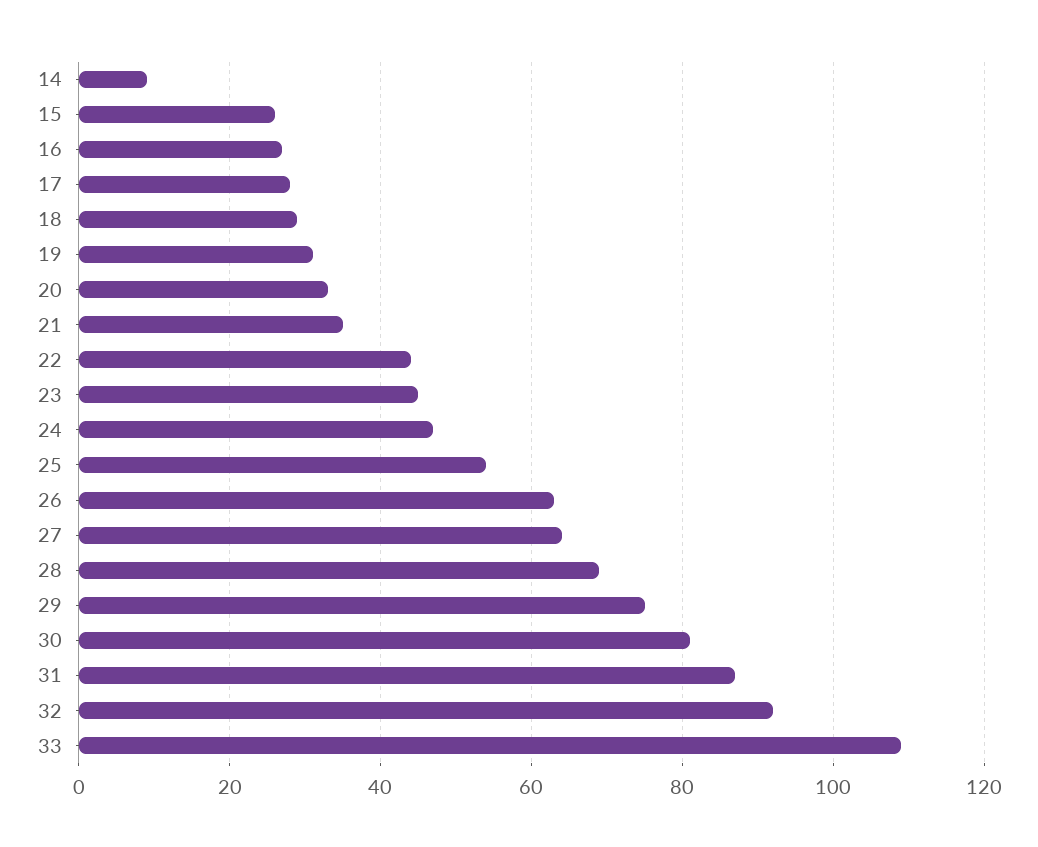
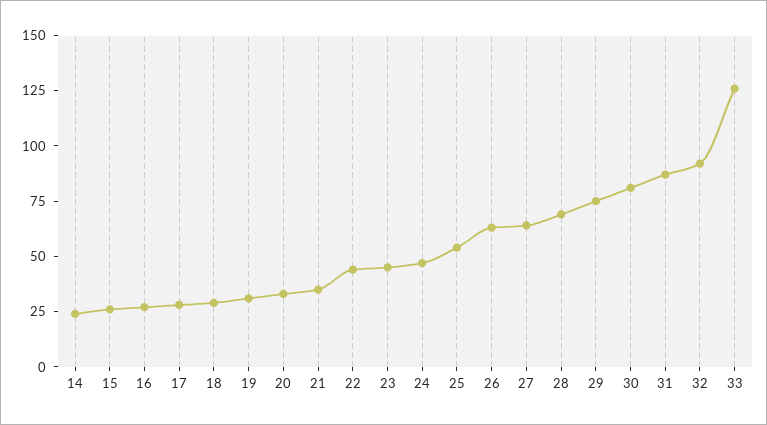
14: 10 -> 25
33: 110 -> 125

